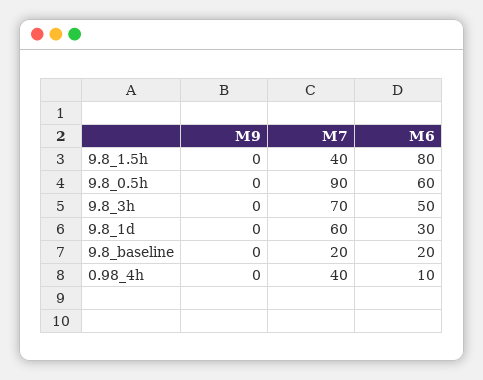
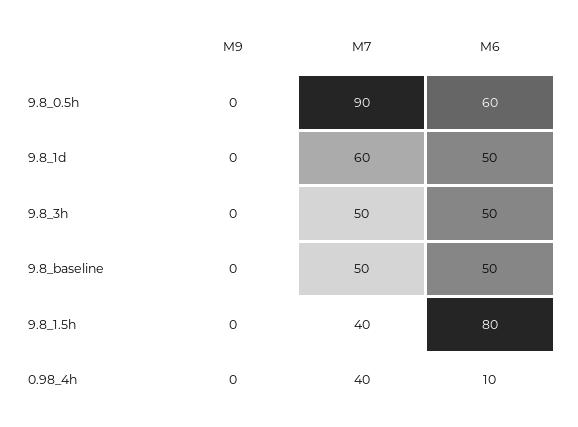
M7, 9.8_3h: 70 -> 50
M6, 9.8_1d: 30 -> 50
M7, 9.8_baseline: 20 -> 50
M6, 9.8_baseline: 20 -> 50

